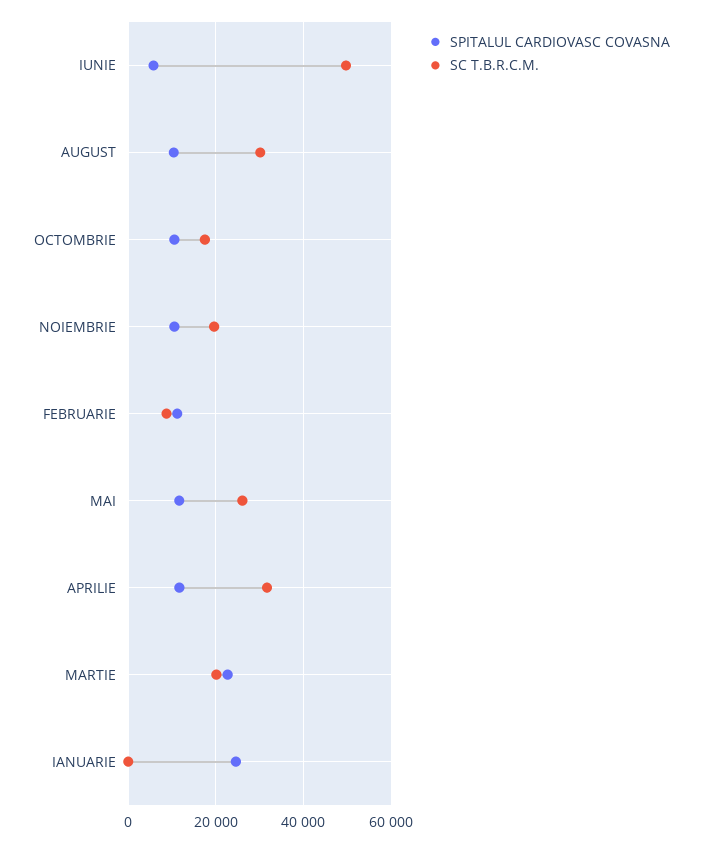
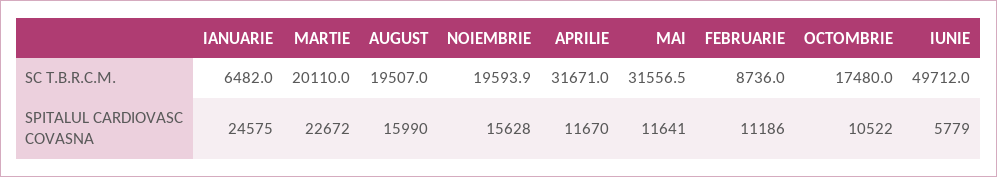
SPITALUL CARDIOVASC COVASNA, AUGUST: 10000 -> 15990
SC T.B.R.C.M., AUGUST: 30000 -> 19507
SPITALUL CARDIOVASC COVASNA, NOIEMBRIE: 10000 -> 15628
SC T.B.R.C.M., MAI: 26000 -> 31556.5
SC T.B.R.C.M., IANUARIE: 0 -> 6482

